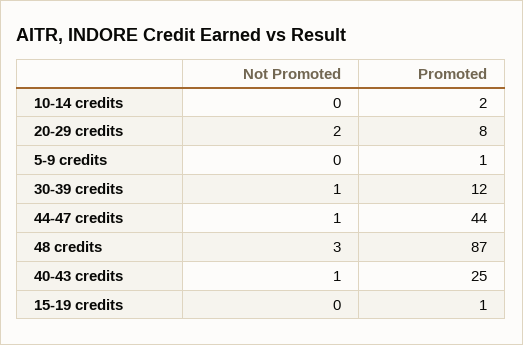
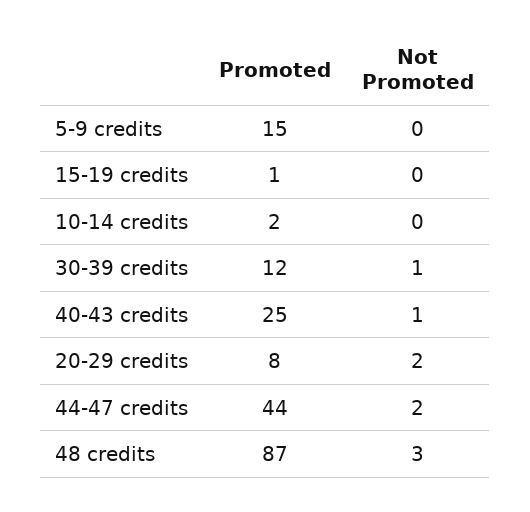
Promoted, 5-9 credits: 1 -> 15
Not Promoted, 44-47 credits: 1 -> 2

